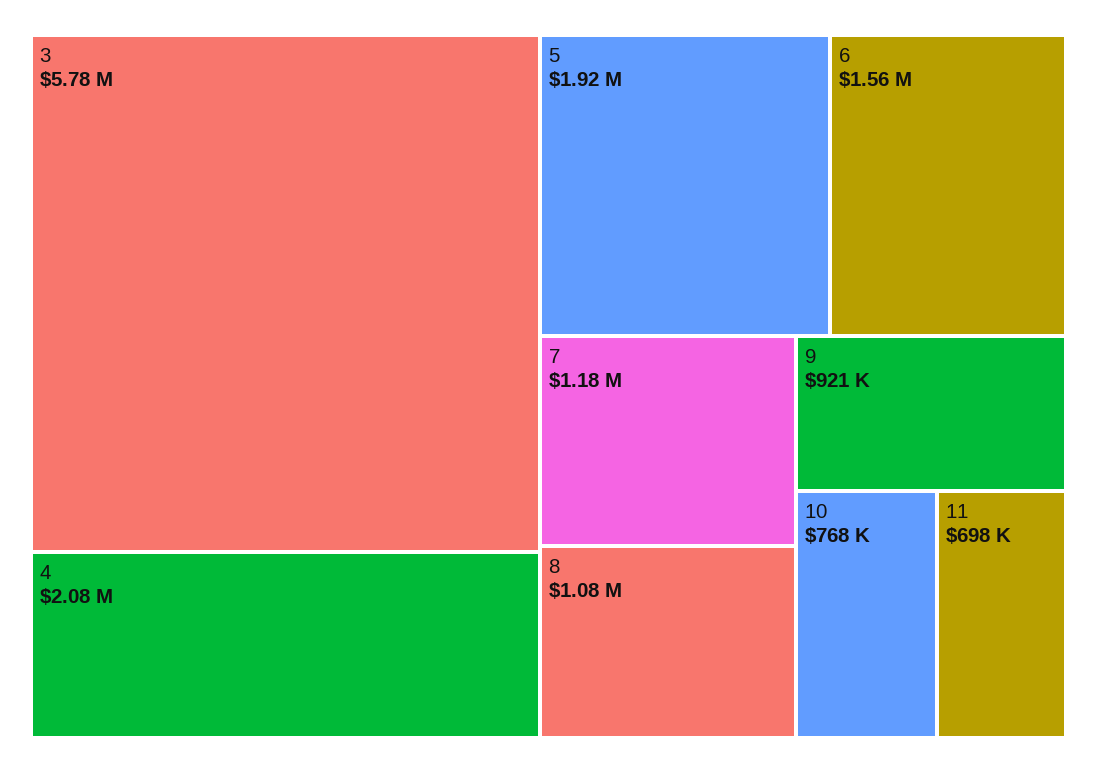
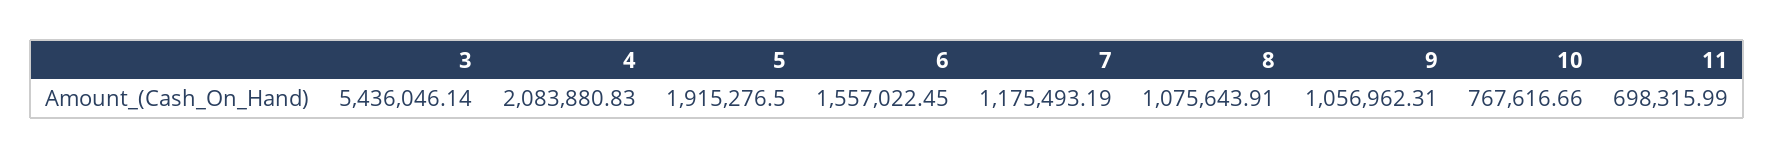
3: 5780000 -> 5436046.14
9: 921000 -> 1056962.31

